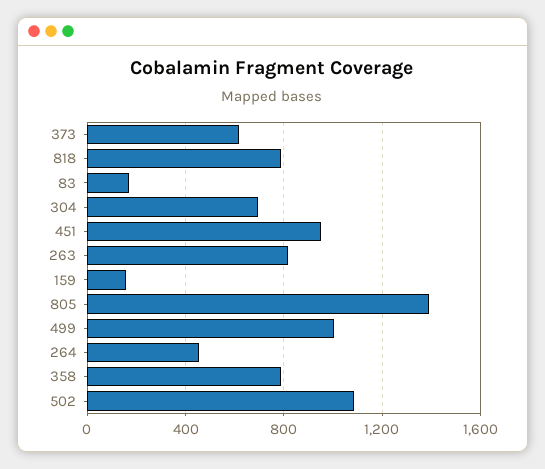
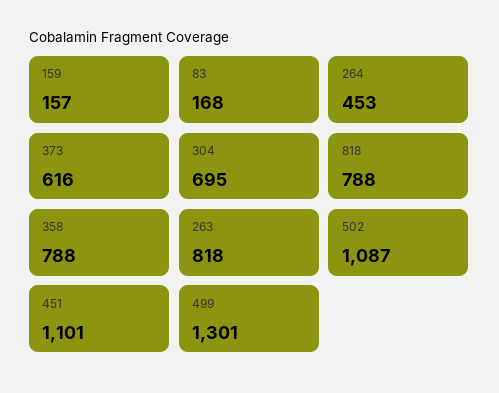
451: 950 -> 1101
805: 1400 -> none
499: 1000 -> 1301

